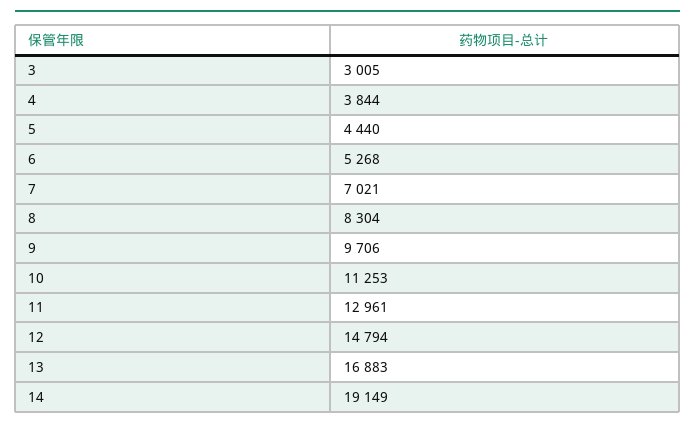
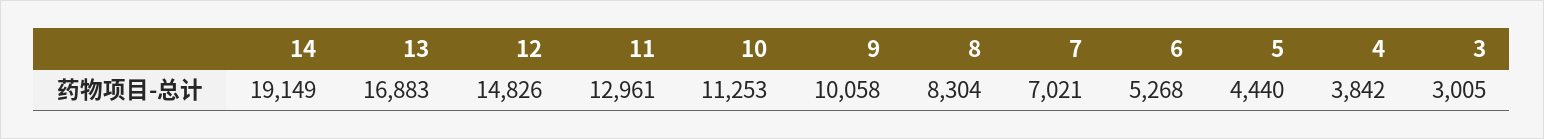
4: 3844 -> 3842
9: 9706 -> 10058
12: 14794 -> 14826

